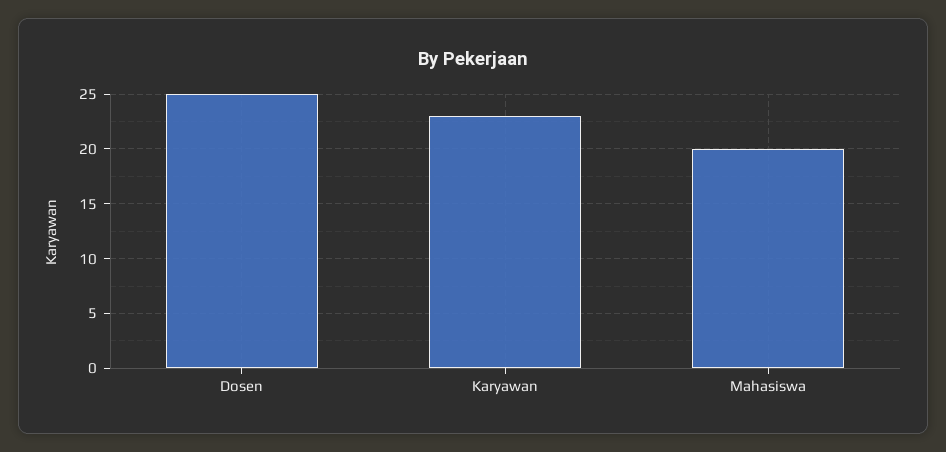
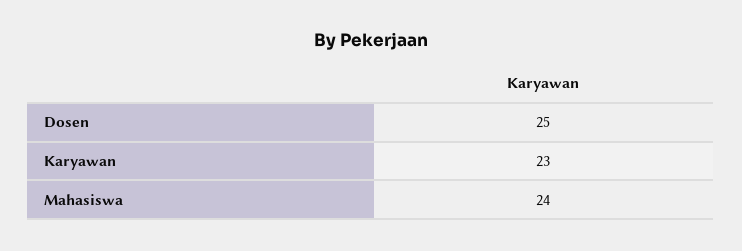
Mahasiswa: 20 -> 24

